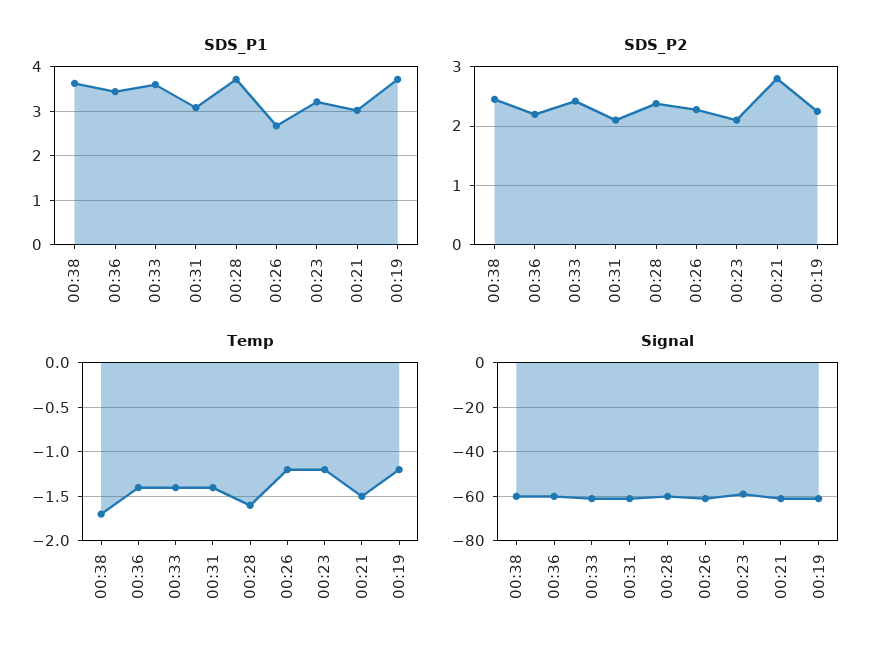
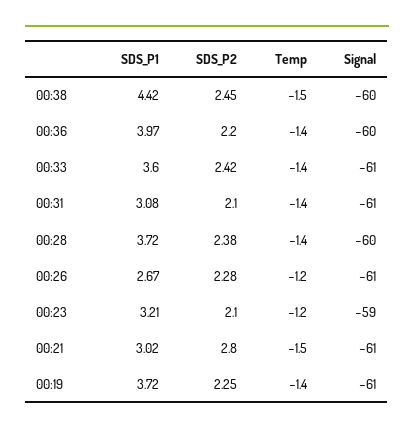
SDS_P1, 00:38: 3.6 -> 4.42
SDS_P1, 00:36: 3.4 -> 3.97
Temp, 00:38: -1.7 -> -1.5
Temp, 00:28: -1.6 -> -1.4
Temp, 00:19: -1.2 -> -1.4

